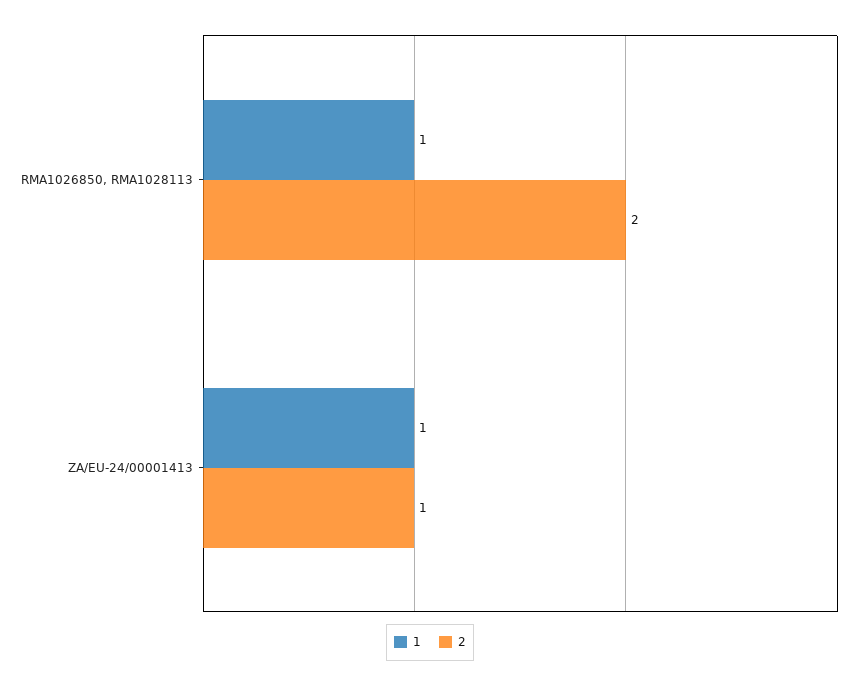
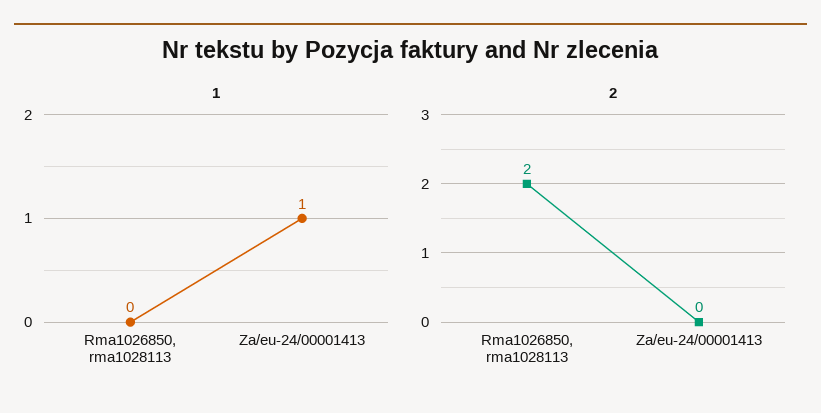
1, RMA1026850, RMA1028113: 1 -> 0
2, ZA/EU-24/00001413: 1 -> 0

